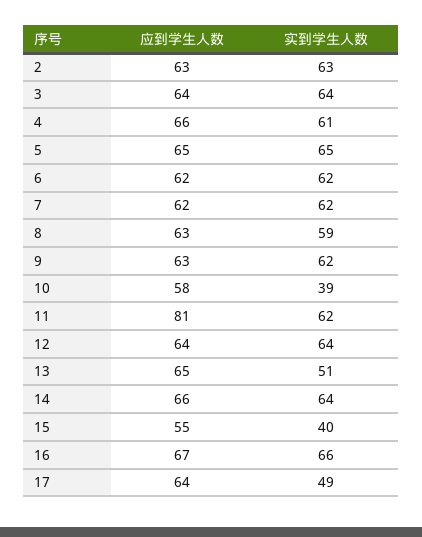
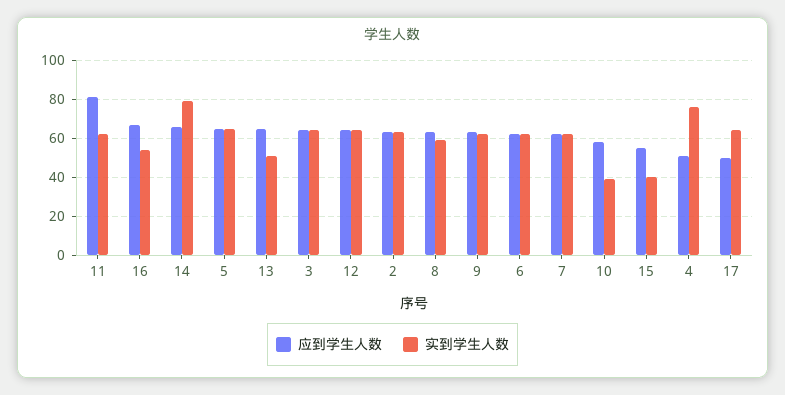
应到学生人数, 4: 66 -> 50
实到学生人数, 4: 61 -> 75
实到学生人数, 14: 64 -> 80
实到学生人数, 16: 66 -> 55
应到学生人数, 17: 64 -> 50
实到学生人数, 17: 49 -> 65

